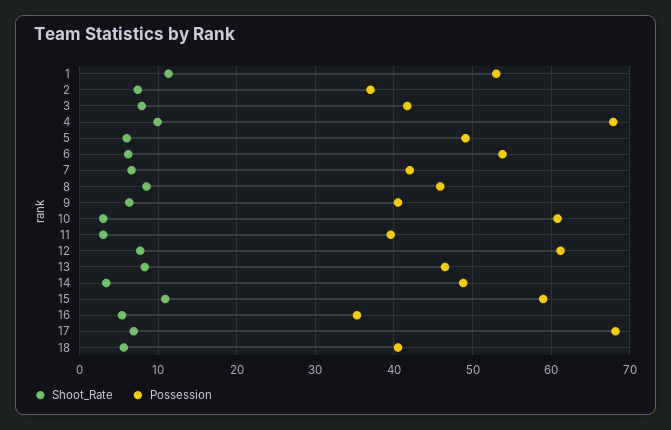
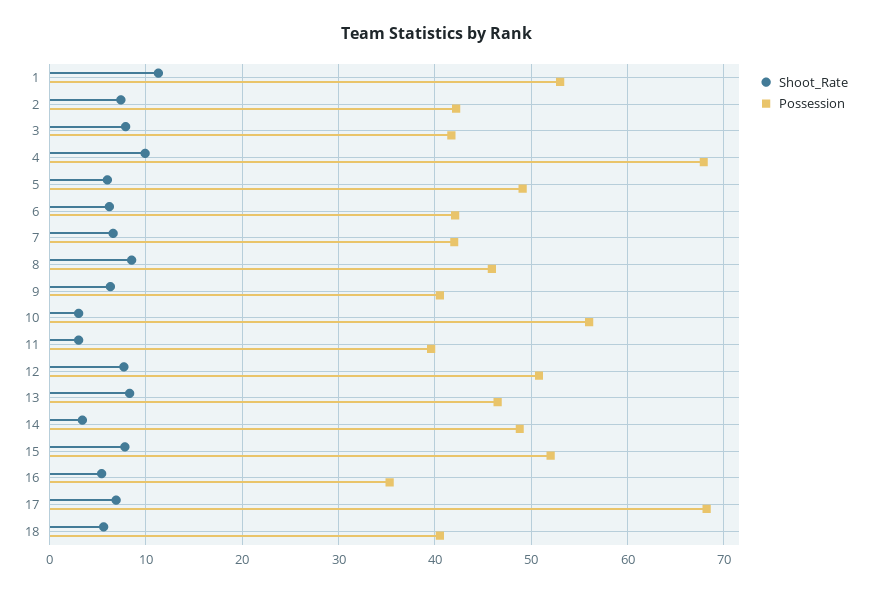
Possession, 2: 37 -> 42
Possession, 6: 54 -> 42
Possession, 10: 61 -> 56
Possession, 12: 61 -> 51
Shoot_Rate, 15: 11 -> 8
Possession, 15: 59 -> 52

